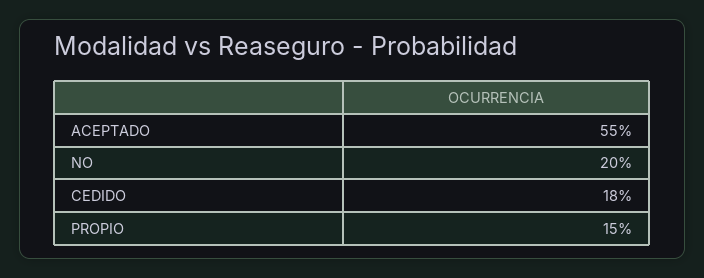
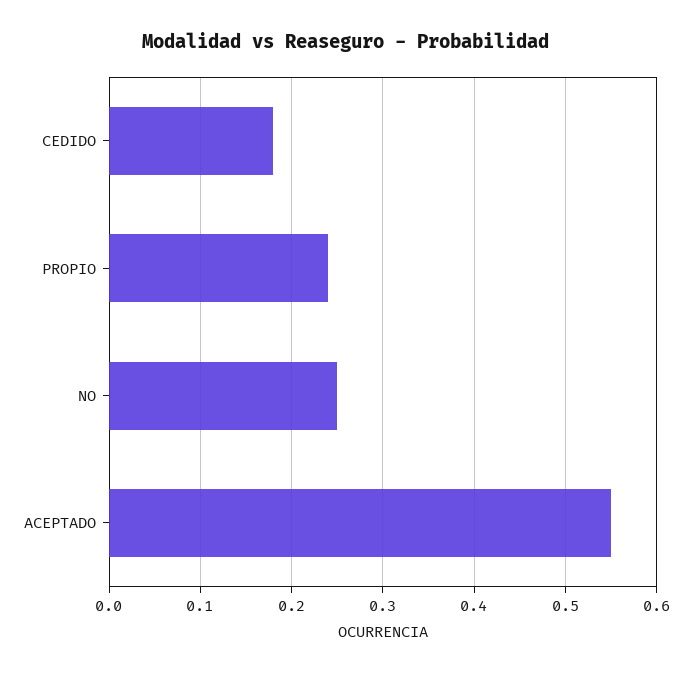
NO: 0.2 -> 0.25
PROPIO: 0.15 -> 0.24

